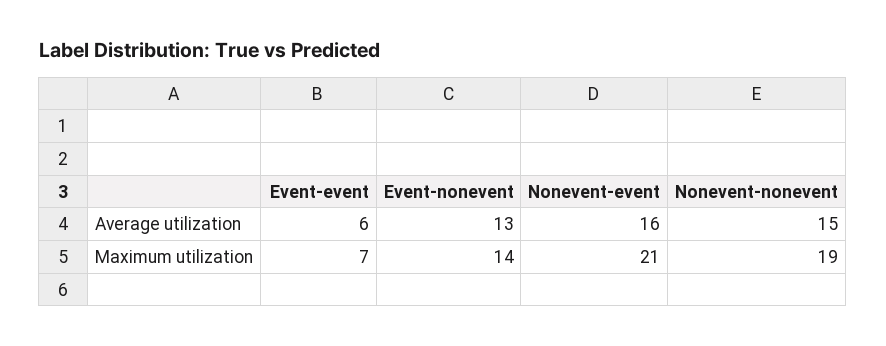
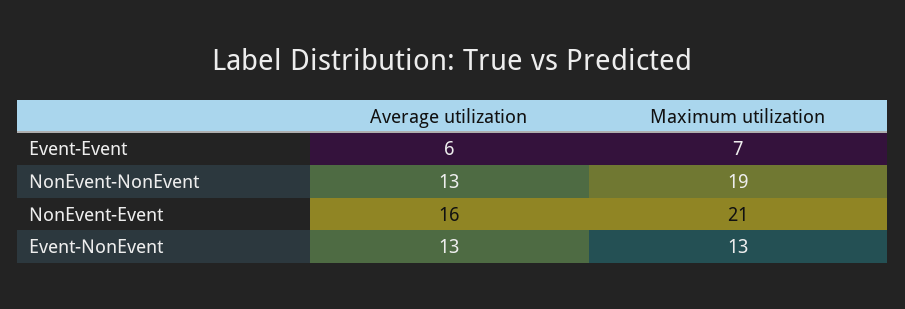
Nonevent-nonevent, Average utilization: 15 -> 13
Event-nonevent, Maximum utilization: 14 -> 13

